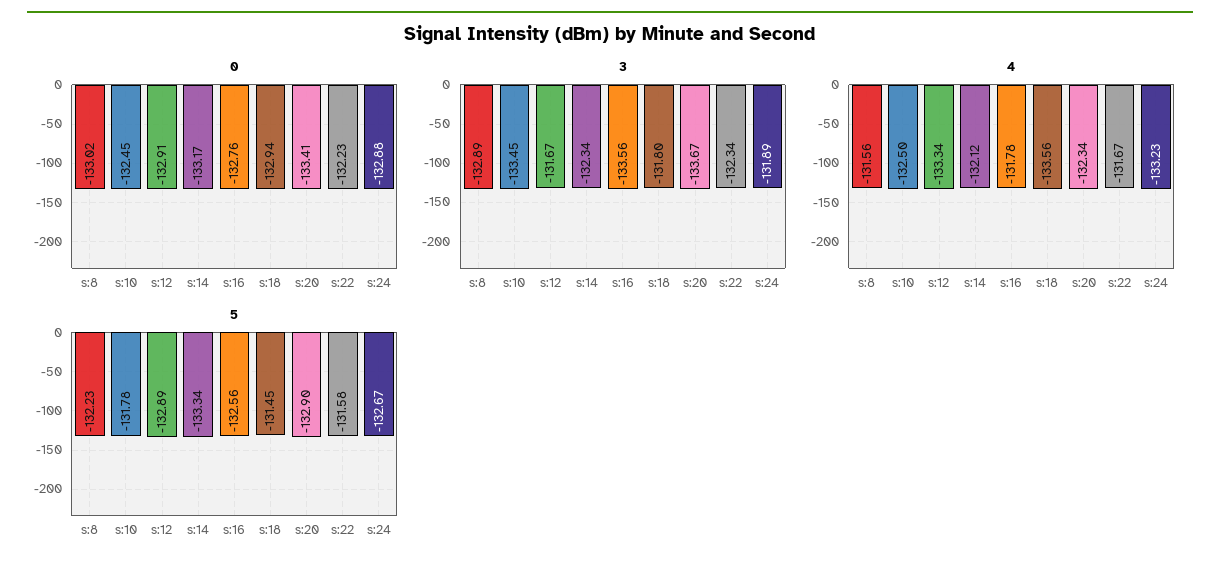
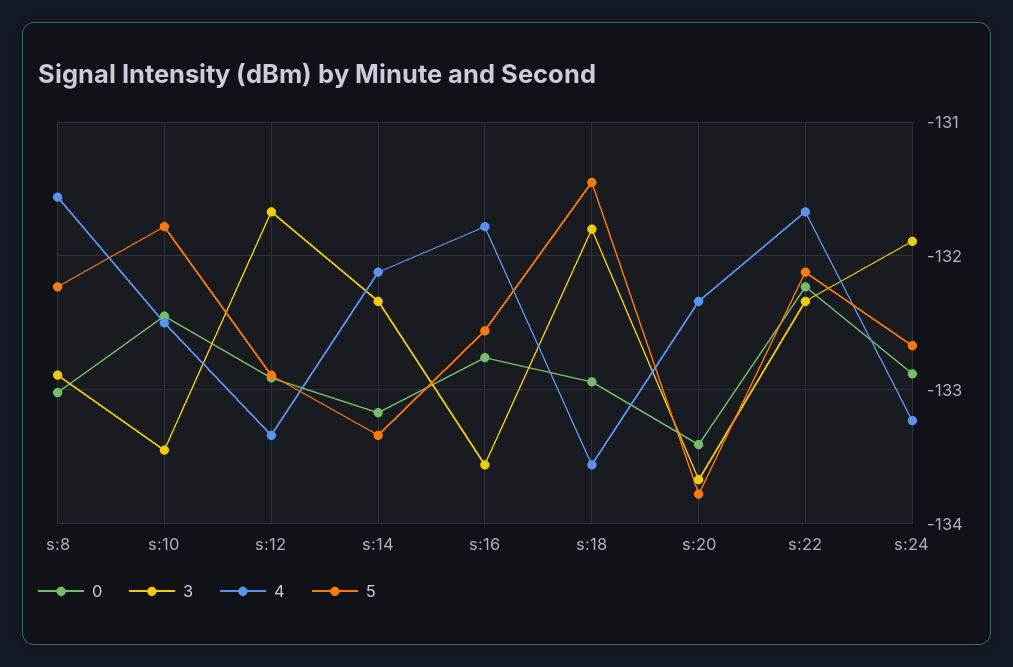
5, s:20: -132.9 -> -133.8
5, s:22: -131.58 -> -132.1

